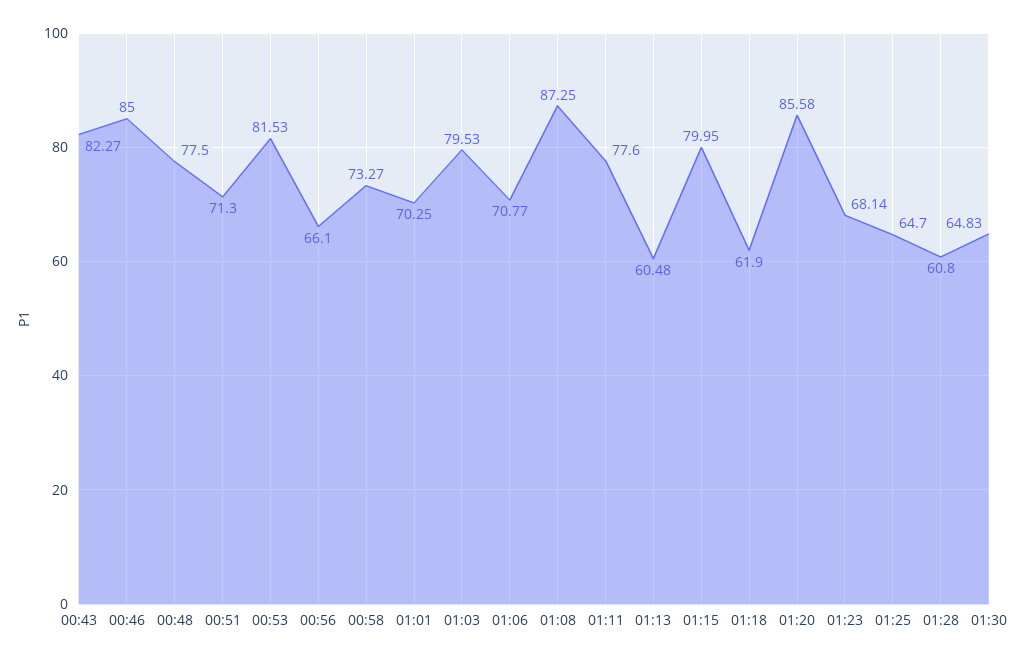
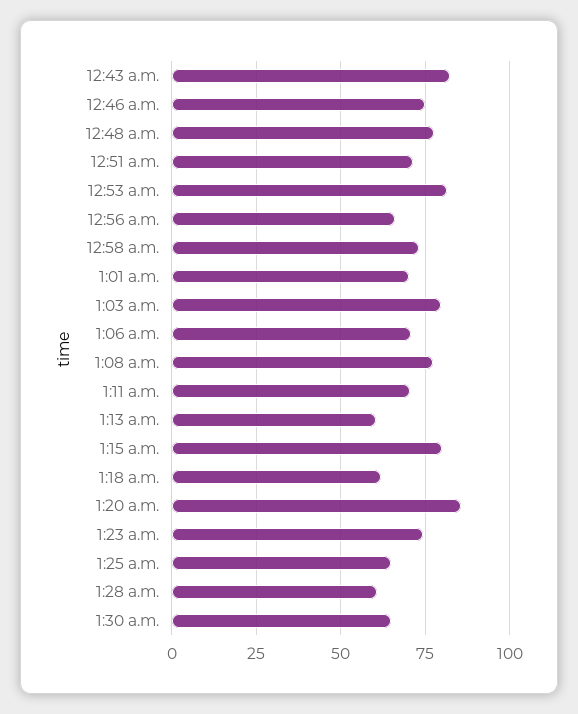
00:46: 85 -> 75
01:08: 87.25 -> 77.5
01:11: 77.6 -> 70
01:23: 68.14 -> 75

